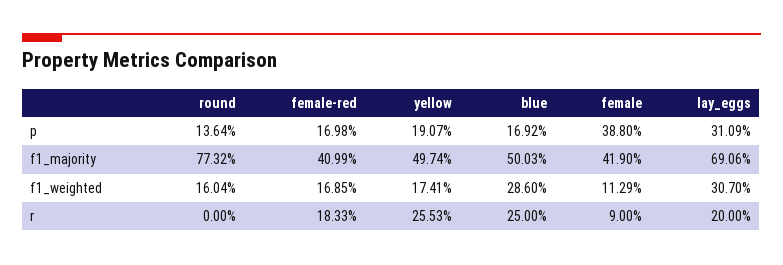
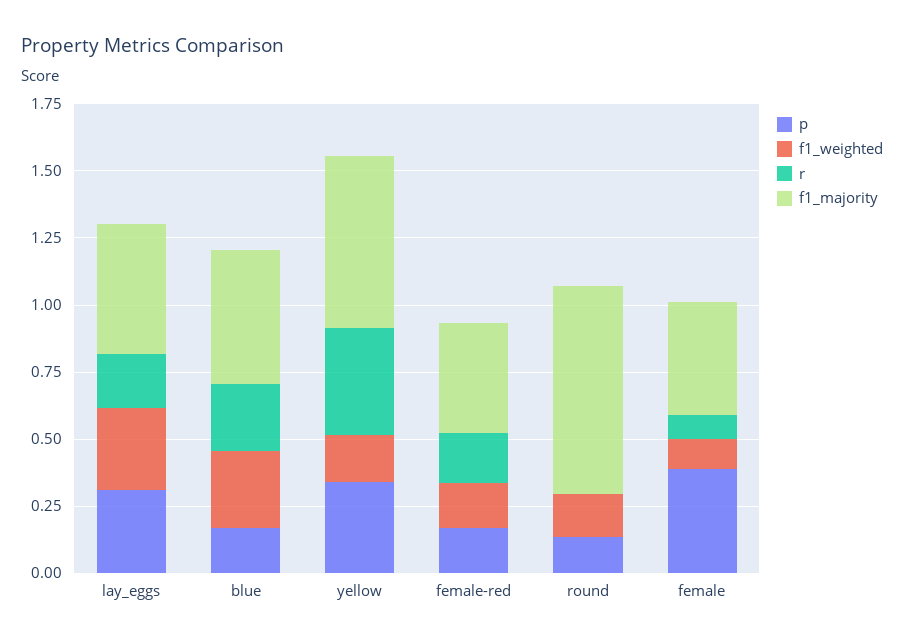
p, yellow: 0.1907 -> 0.35
f1_majority, yellow: 0.4974 -> 0.65
f1_majority, lay_eggs: 0.6906 -> 0.5
r, yellow: 0.2553 -> 0.4

